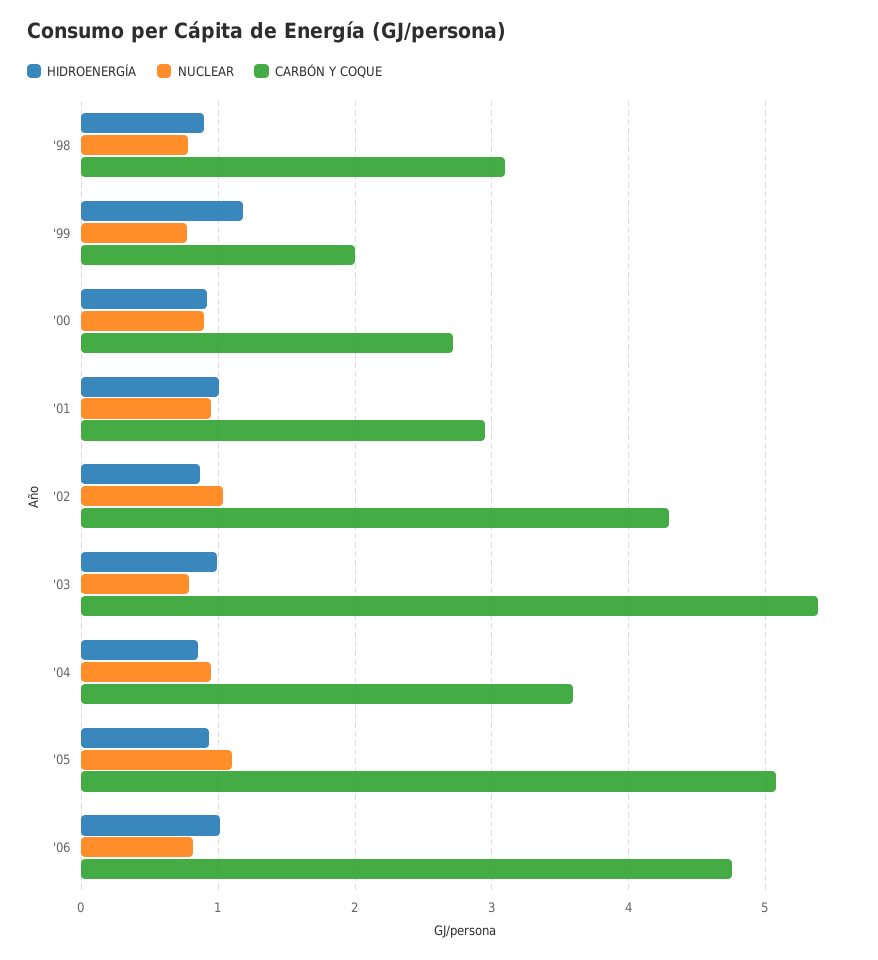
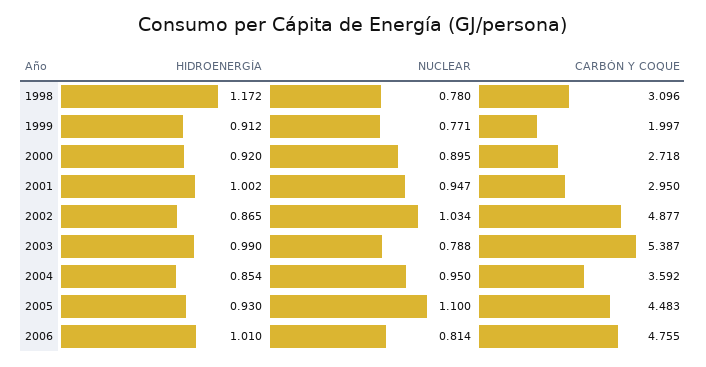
HIDROENERGÍA, '98: 0.9 -> 1.172
HIDROENERGÍA, '99: 1.2 -> 0.912
CARBÓN Y COQUE, '02: 4.3 -> 4.877
CARBÓN Y COQUE, '05: 5.1 -> 4.483

